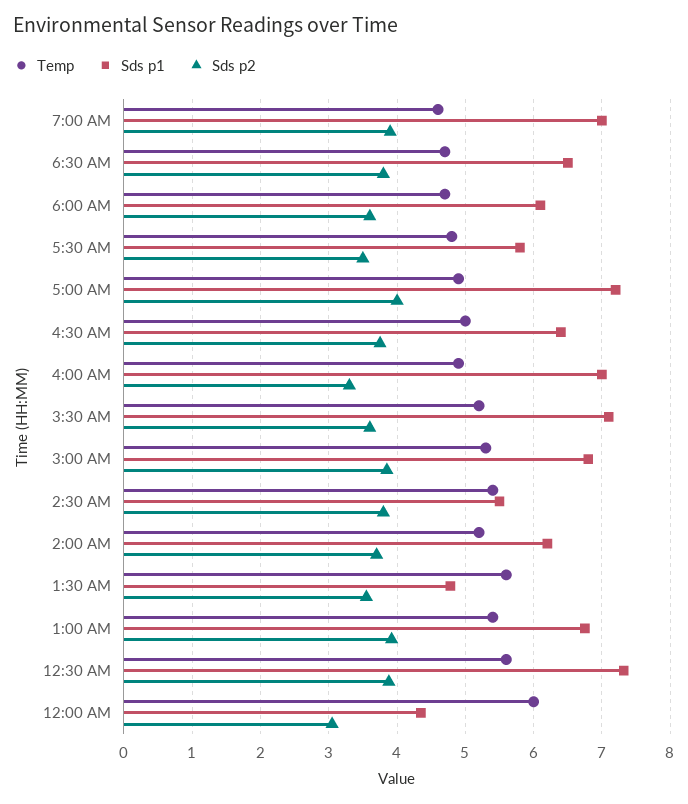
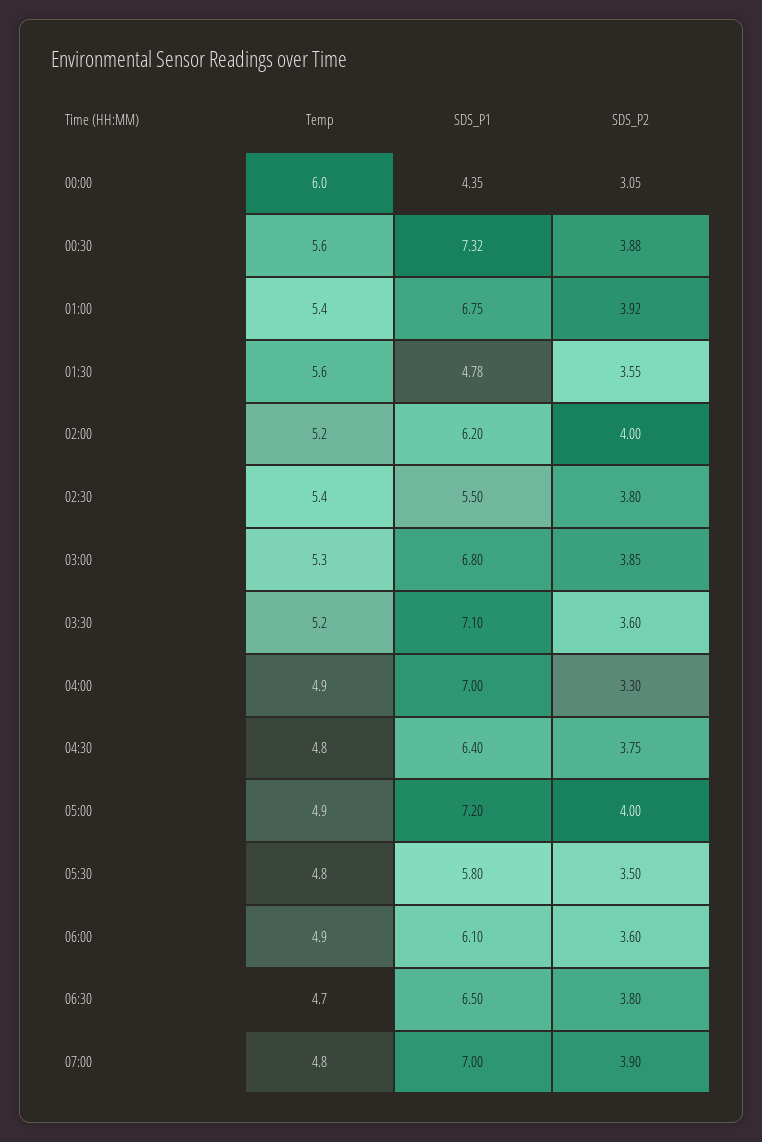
Temp, 7:00 AM: 4.6 -> 4.8
Temp, 6:00 AM: 4.7 -> 4.9
Temp, 4:30 AM: 5 -> 4.8
Sds p2, 2:00 AM: 3.7 -> 4

